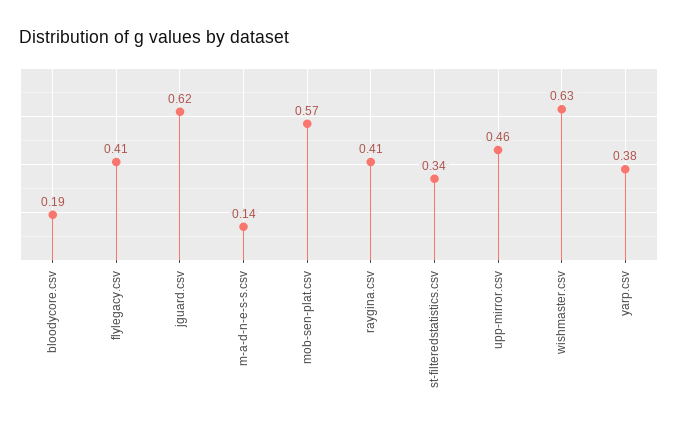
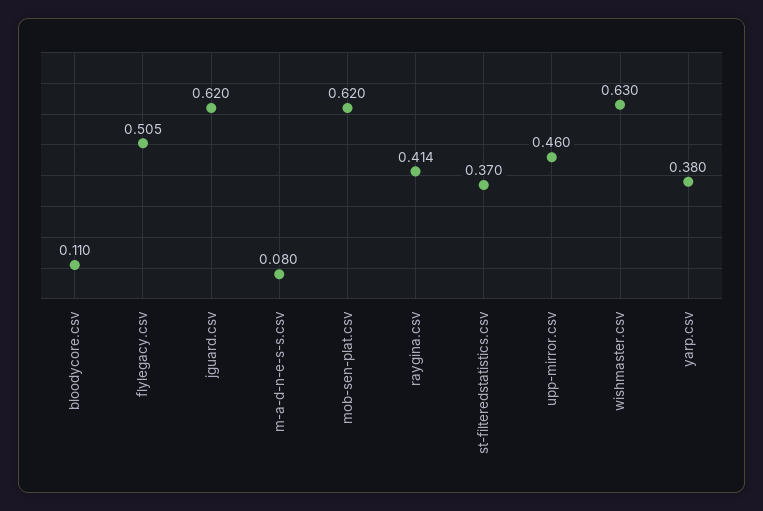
bloodycore.csv: 0.19 -> 0.11
flylegacy.csv: 0.41 -> 0.505
m-a-d-n-e-s-s.csv: 0.14 -> 0.08
mob-sen-plat.csv: 0.57 -> 0.62
st-filteredstatistics.csv: 0.34 -> 0.37

